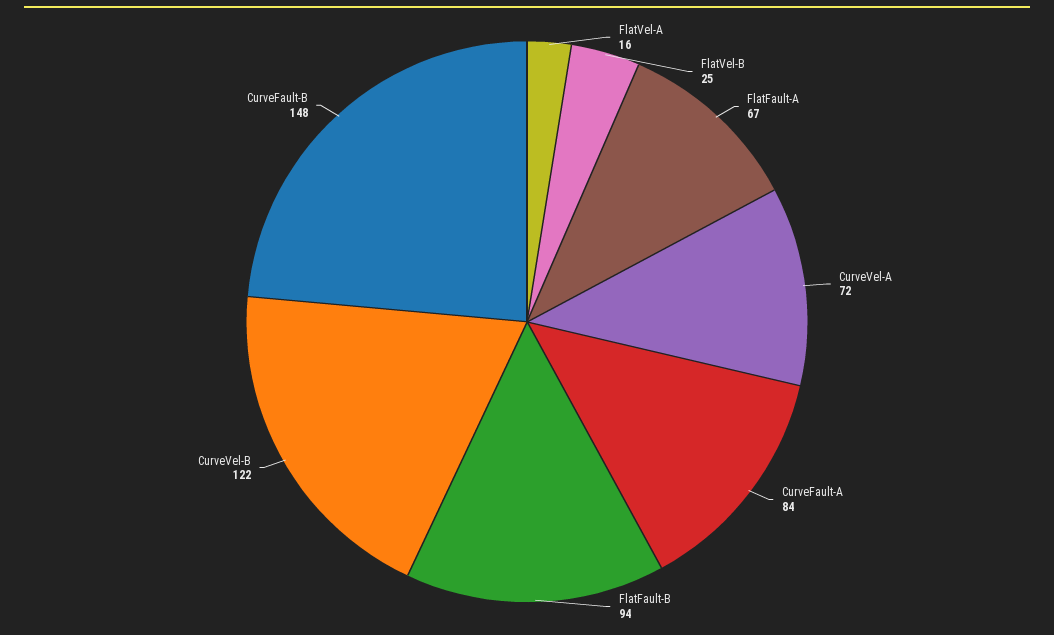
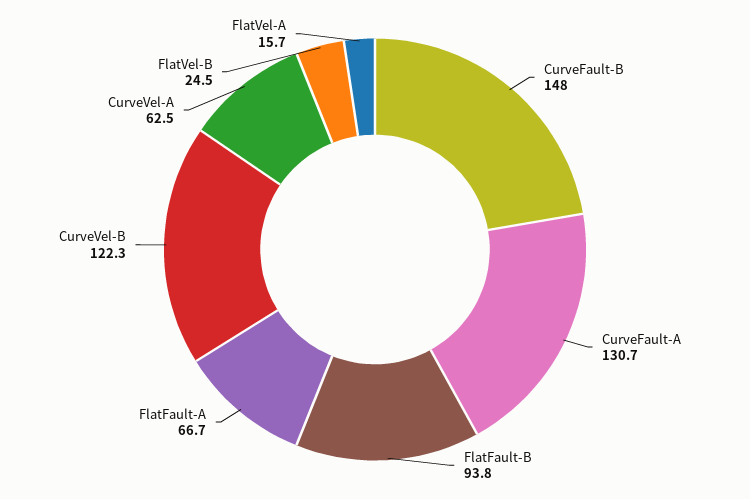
CurveVel-A: 72 -> 62.5
CurveFault-A: 84 -> 130.7

